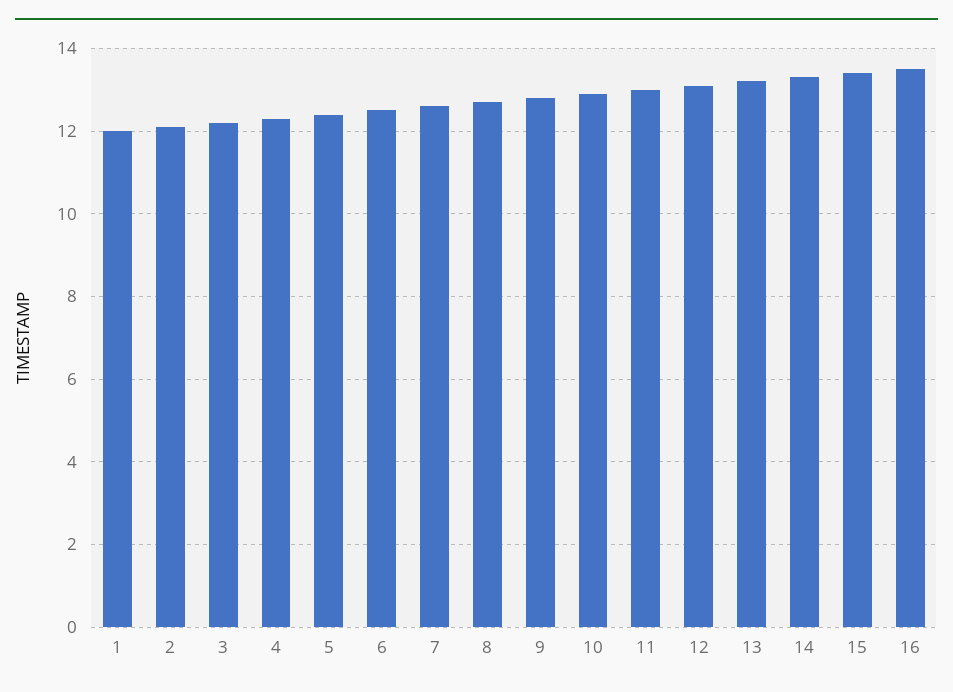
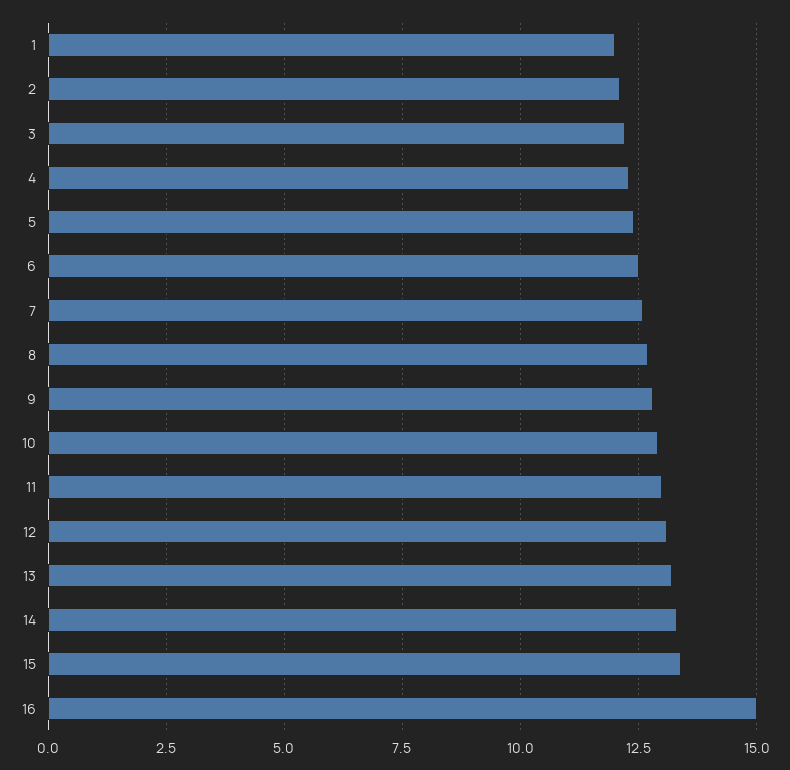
16: 13.5 -> 15

